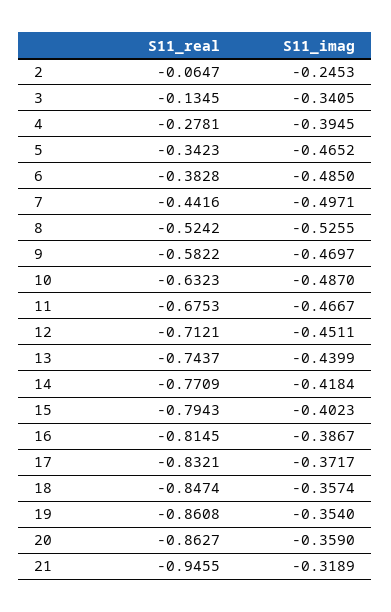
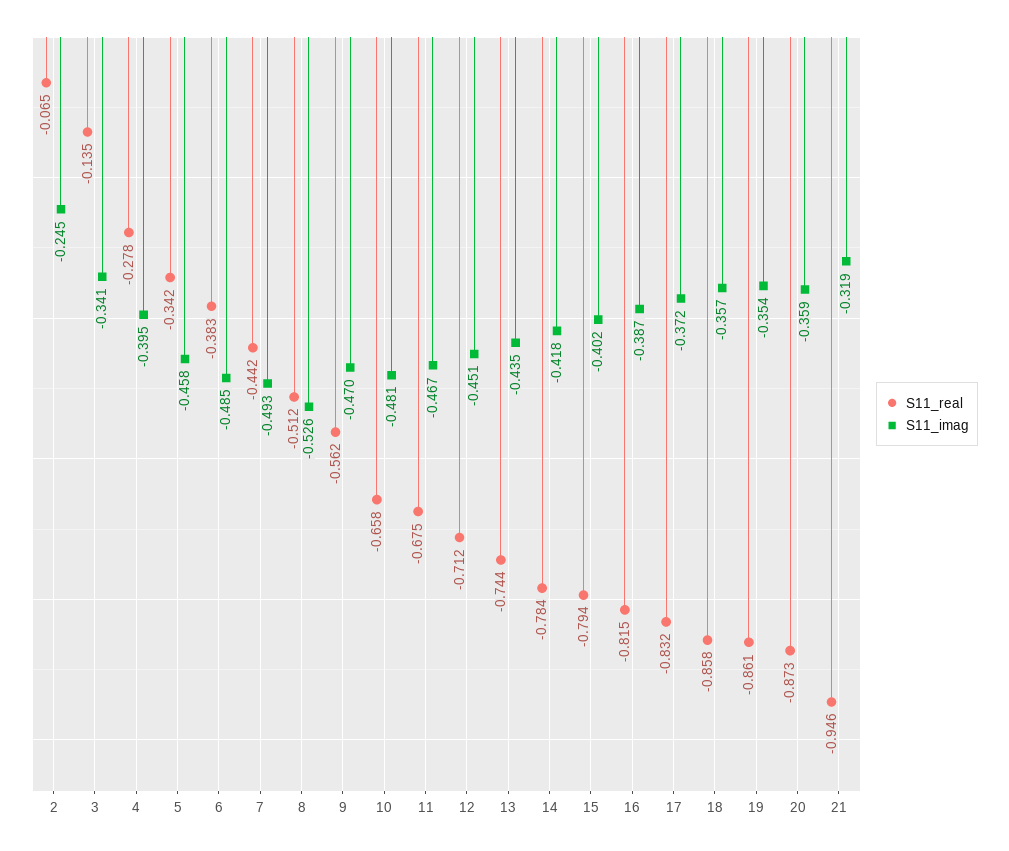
S11_imag, 5: -0.4652 -> -0.458
S11_imag, 7: -0.4971 -> -0.493
S11_real, 8: -0.5242 -> -0.512
S11_real, 9: -0.5822 -> -0.562
S11_real, 10: -0.6323 -> -0.658
S11_imag, 10: -0.487 -> -0.481
S11_imag, 13: -0.4399 -> -0.435
S11_real, 14: -0.7709 -> -0.784
S11_real, 18: -0.8474 -> -0.858
S11_real, 20: -0.8627 -> -0.873

